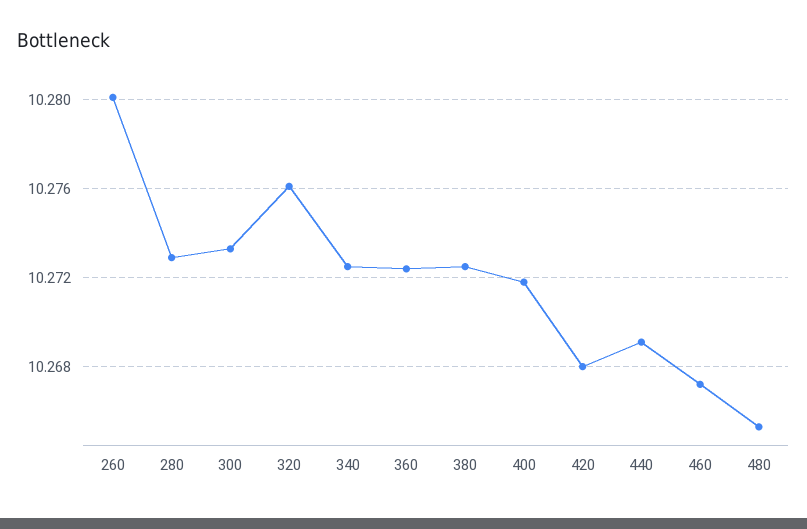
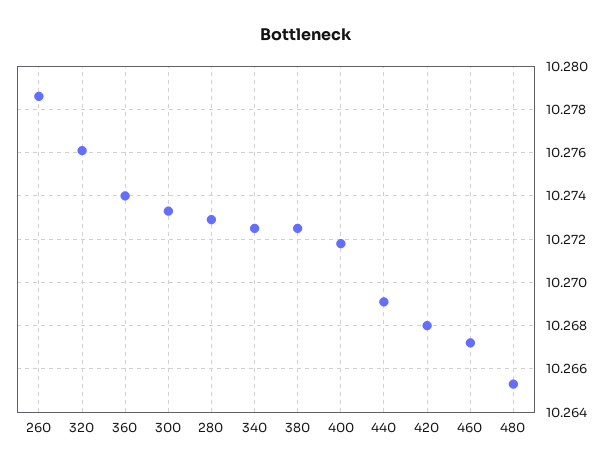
260: 10.28 -> 10.2785
360: 10.2725 -> 10.274

